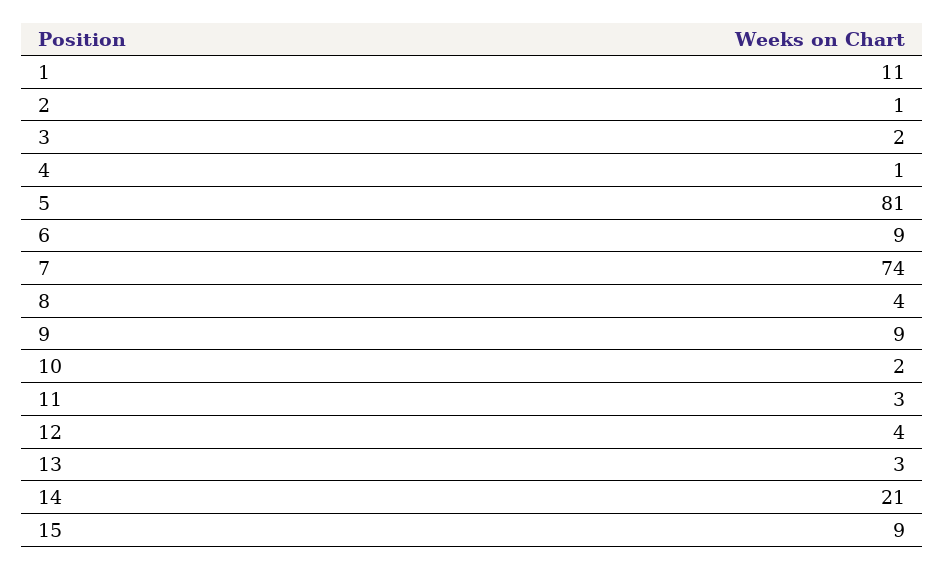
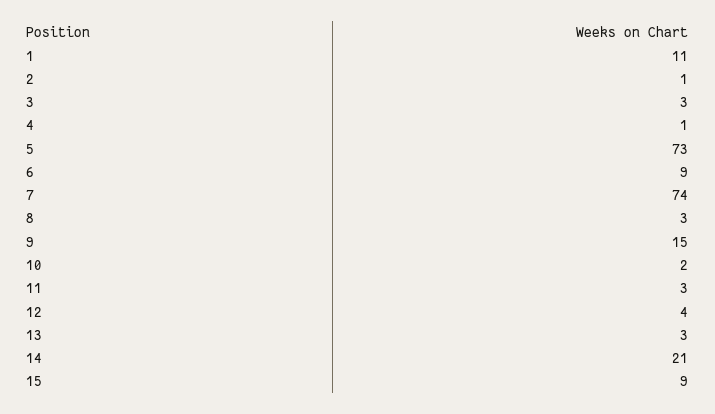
3: 2 -> 3
5: 81 -> 73
8: 4 -> 3
9: 9 -> 15

